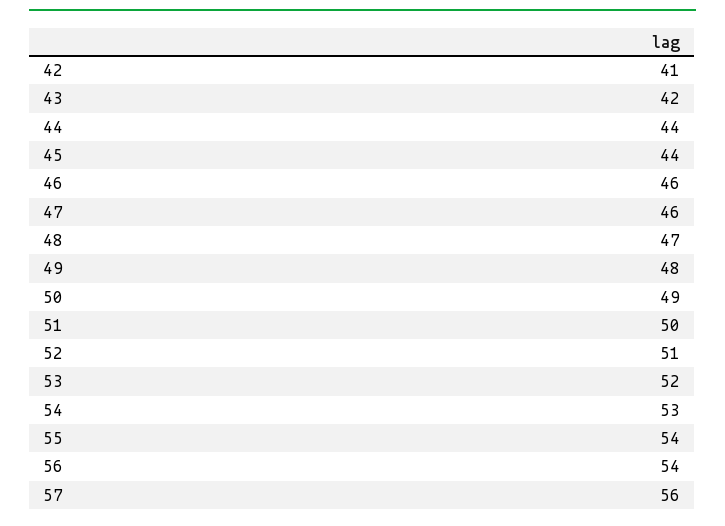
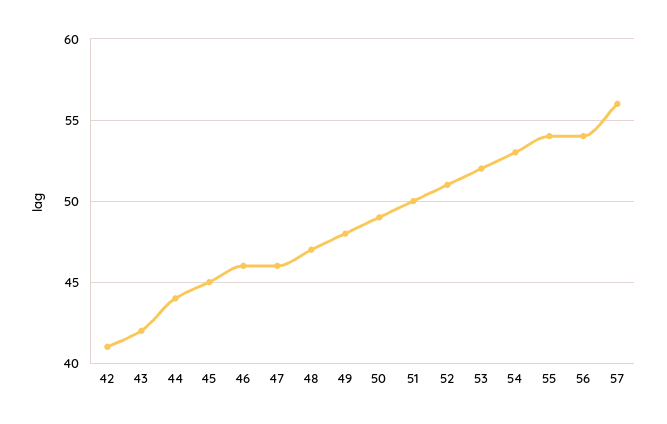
45: 44 -> 45

